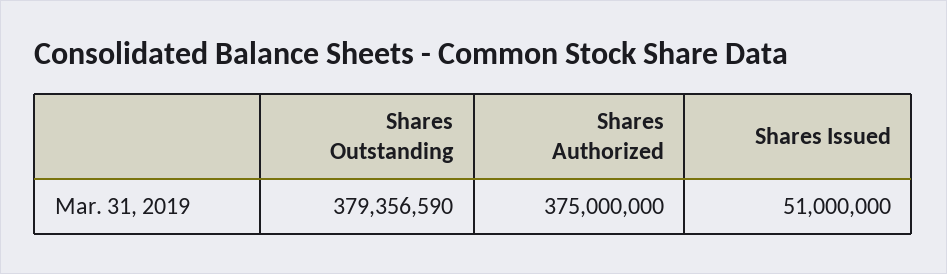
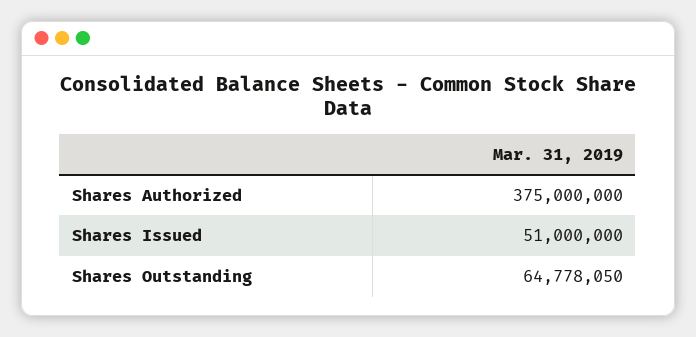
Shares Outstanding: 379356590 -> 64778050

